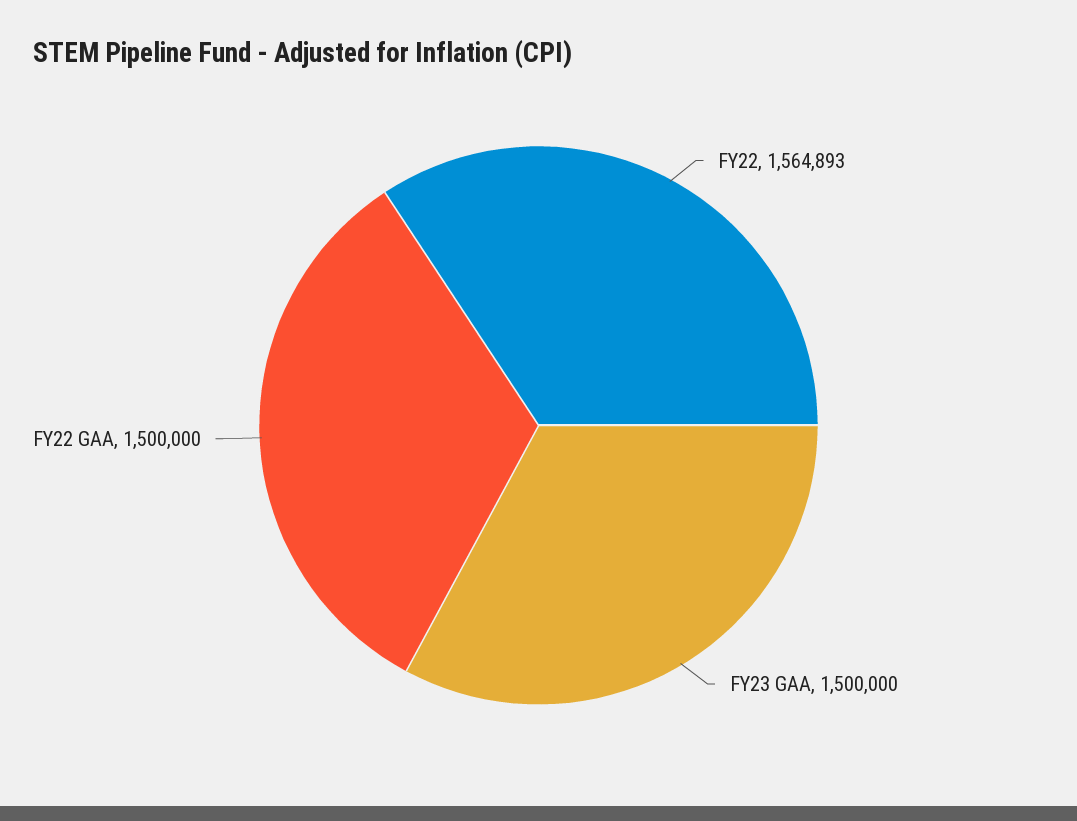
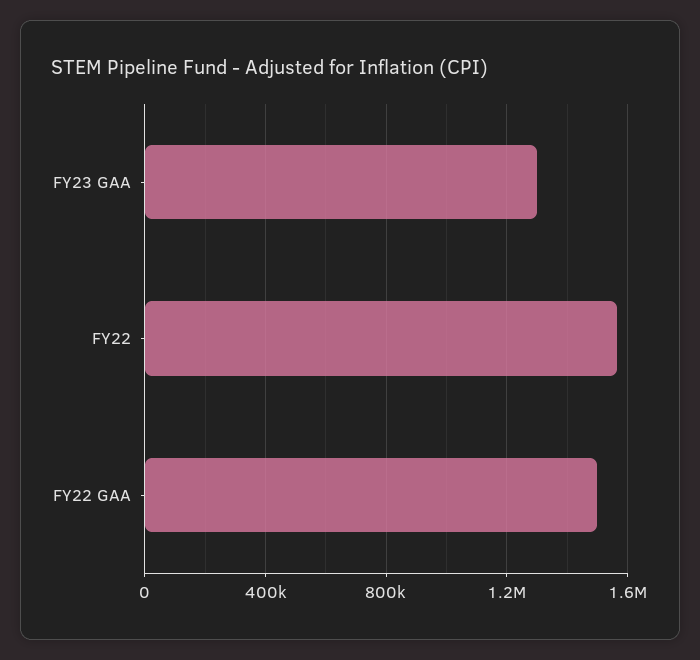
FY23 GAA: 1500000 -> 1300000

